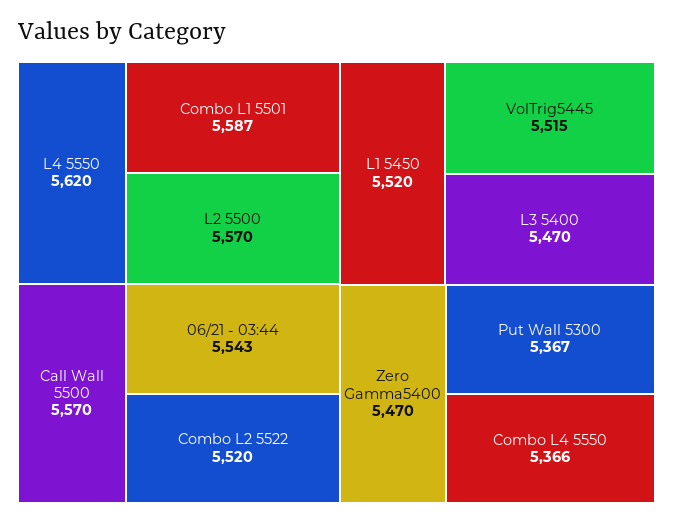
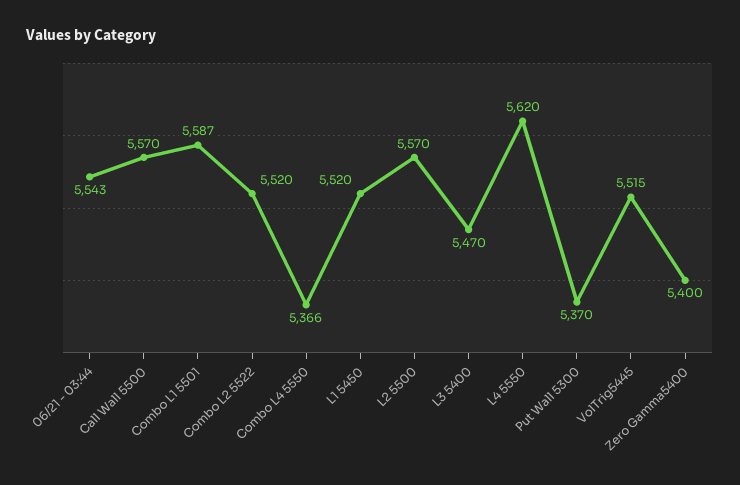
Zero Gamma5400: 5470 -> 5400
Put Wall 5300: 5367 -> 5370

